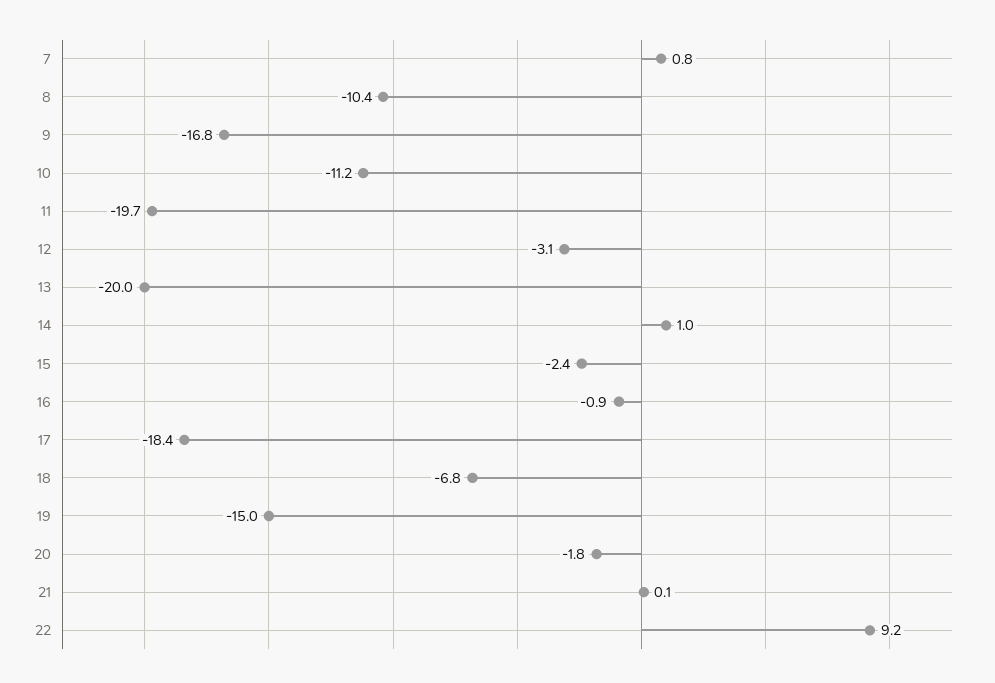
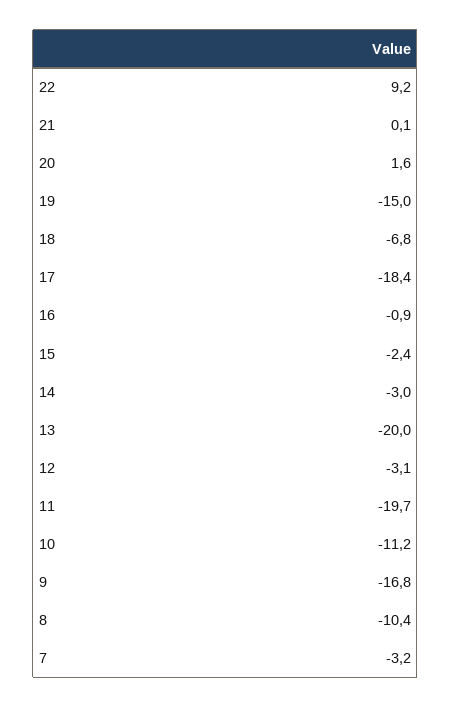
7: 0.8 -> -3.2
14: 1 -> -3
20: -1.8 -> 1.6

